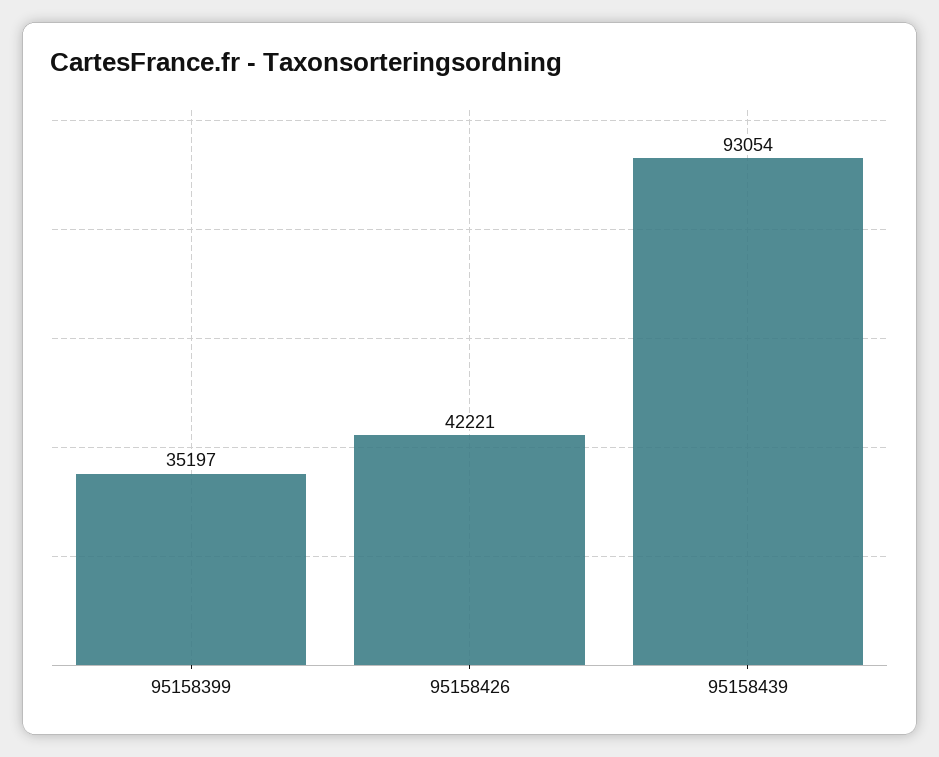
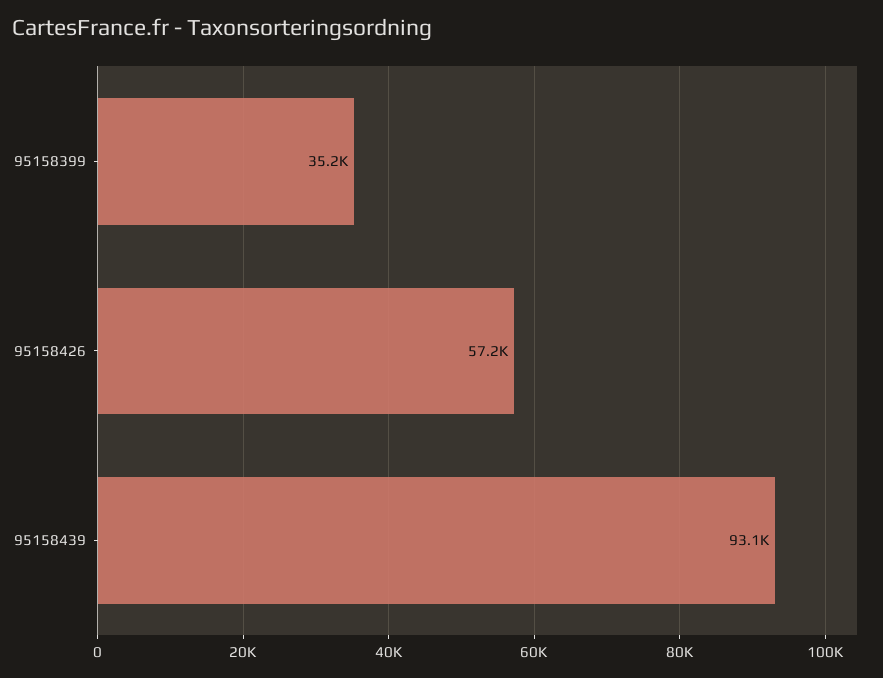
95158426: 42221 -> 57200

